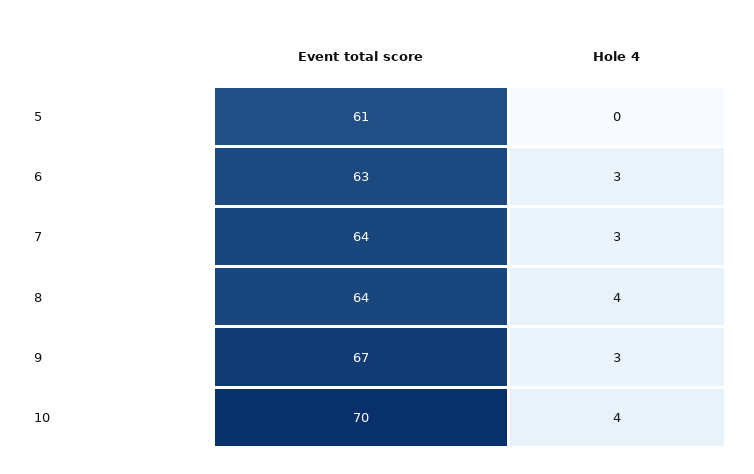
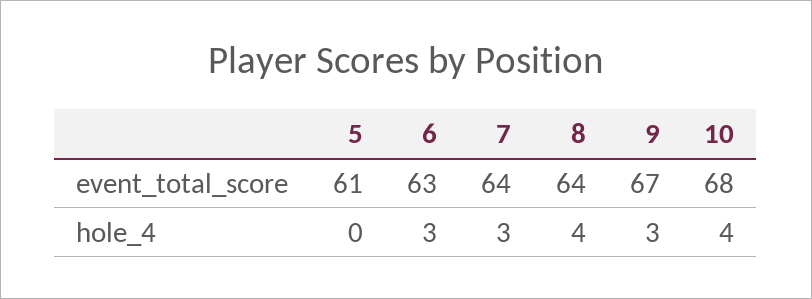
Event total score, 10: 70 -> 68

